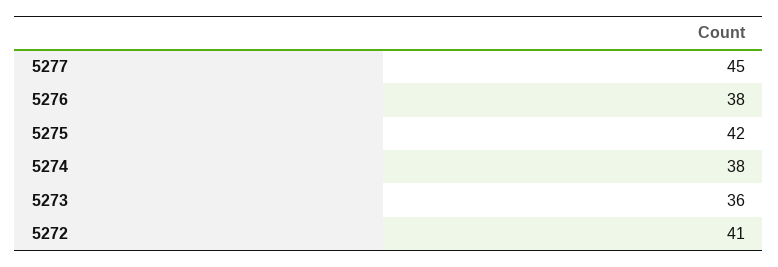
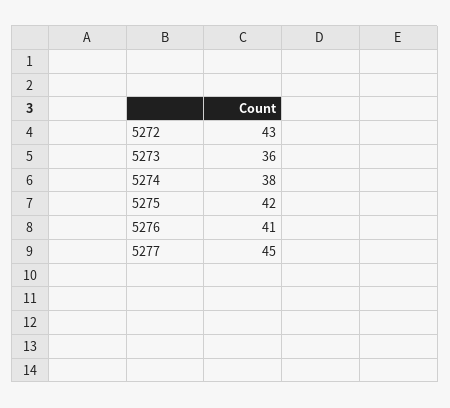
5276: 38 -> 41
5272: 41 -> 43

